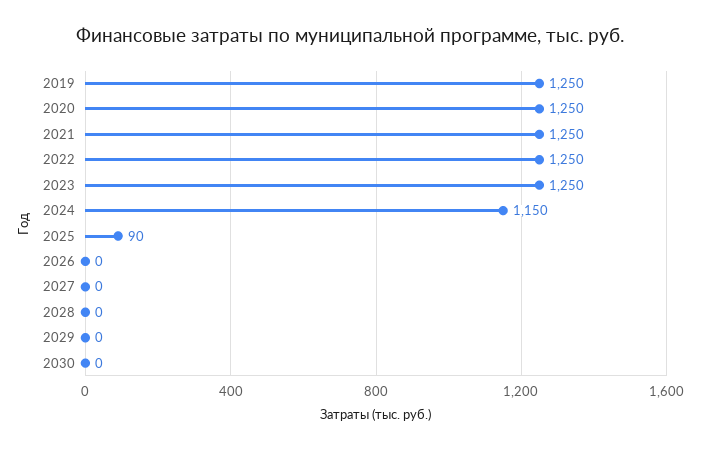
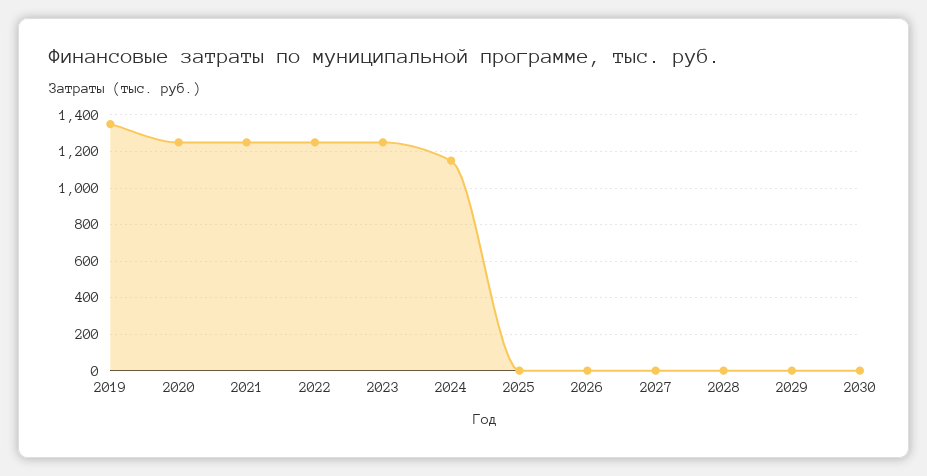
2019: 1250 -> 1350
2025: 90 -> 0

